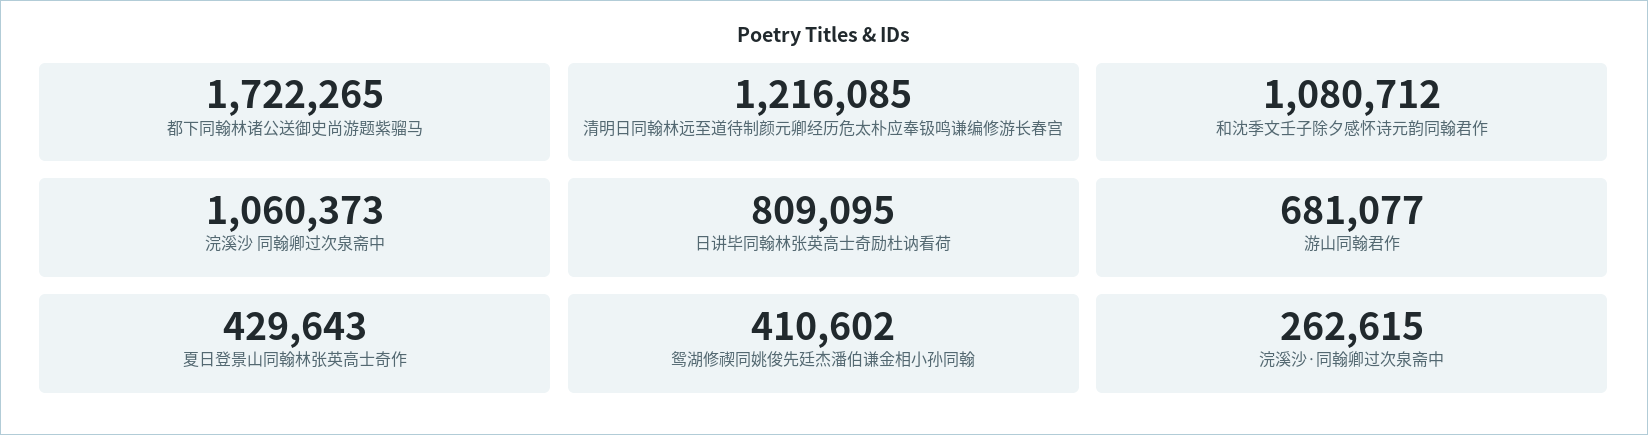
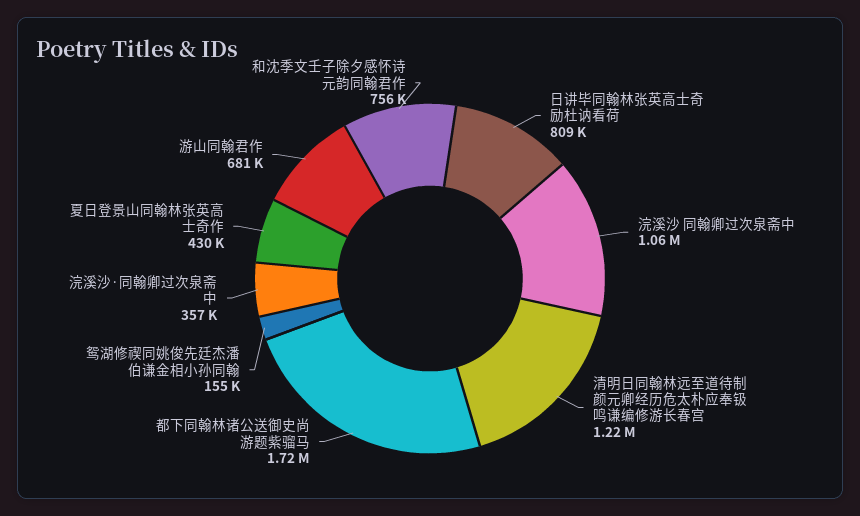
和沈季文壬子除夕感怀诗元韵同翰君作: 1080712 -> 756000
鸳湖修禊同姚俊先廷杰潘伯谦金相小孙同翰: 410602 -> 155000
浣溪沙·同翰卿过次泉斋中: 262615 -> 357000

